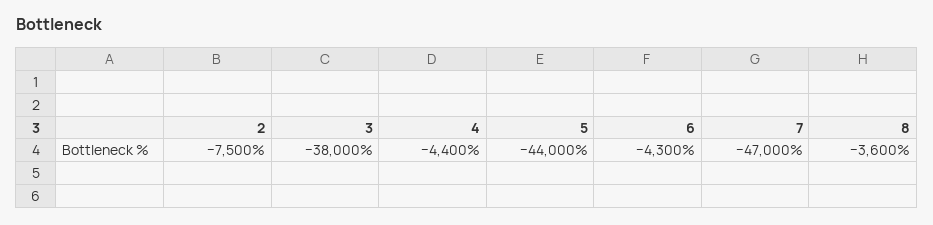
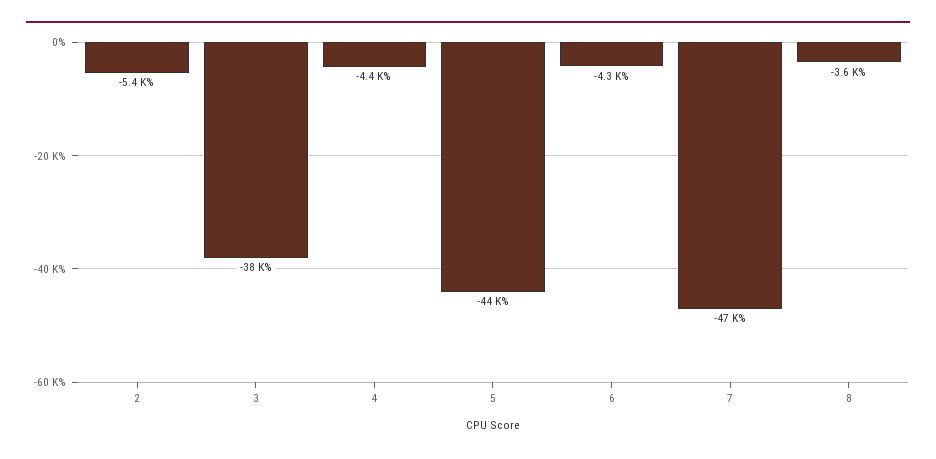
2: -7500 -> -5400

